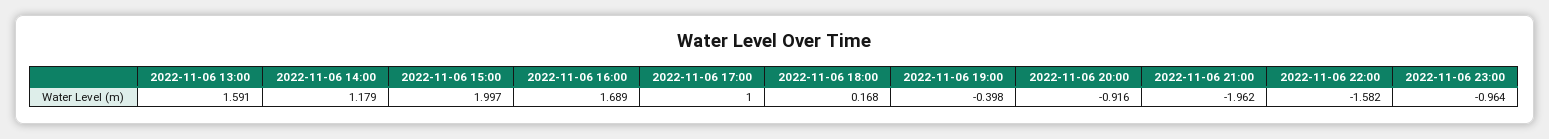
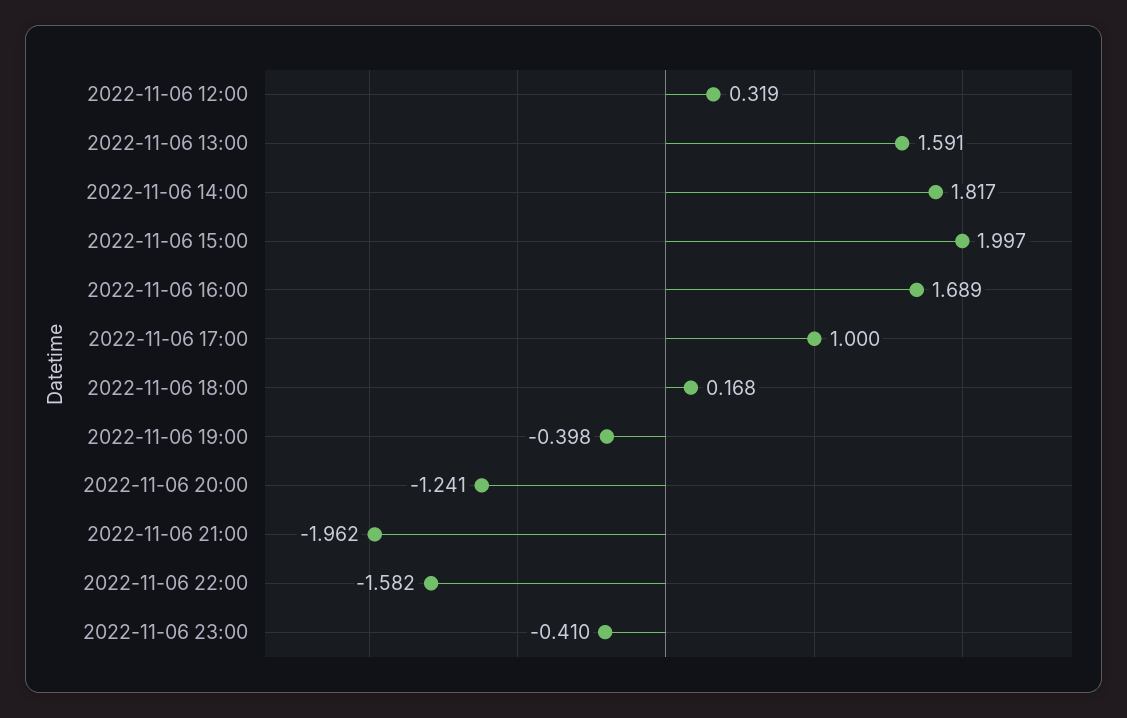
2022-11-06 14:00: 1.179 -> 1.817
2022-11-06 20:00: -0.916 -> -1.241
2022-11-06 23:00: -0.964 -> -0.41
2022-11-06 12:00: none -> 0.319

